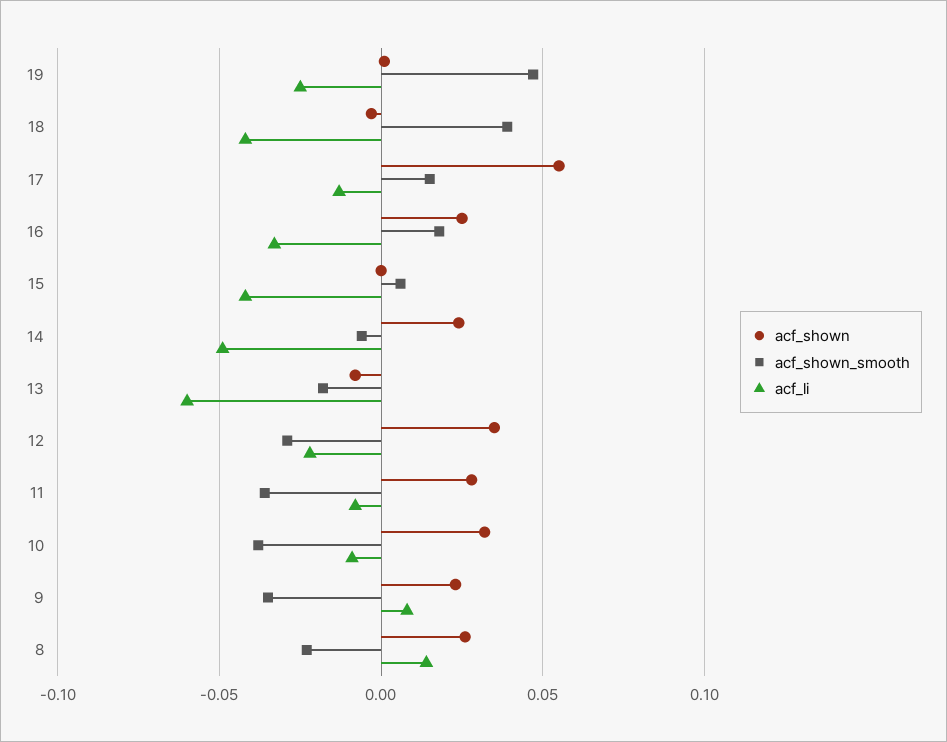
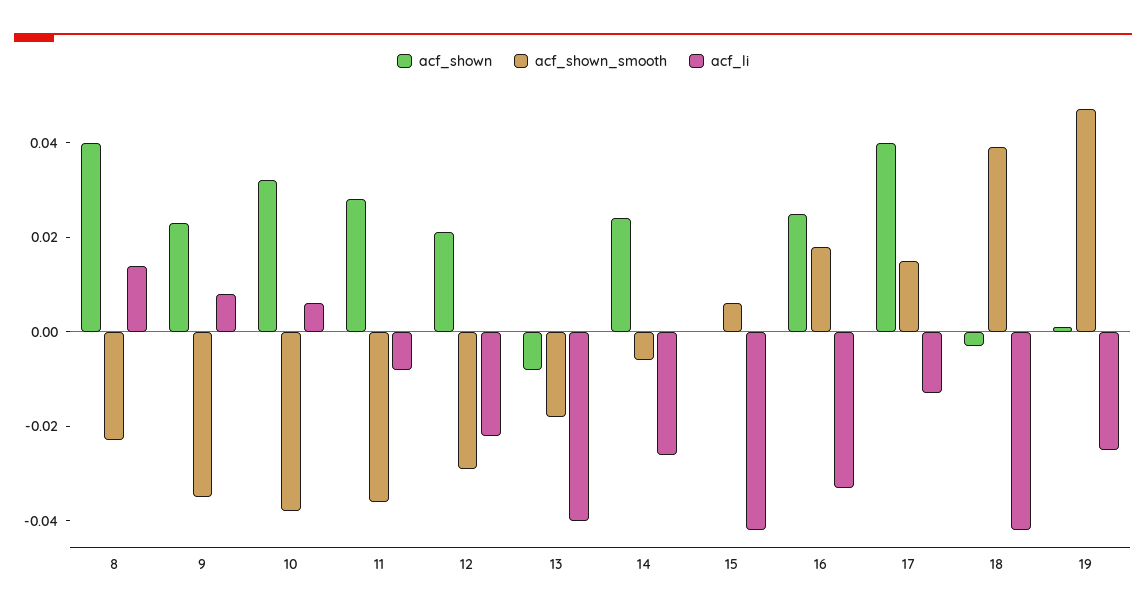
acf_shown, 17: 0.055 -> 0.04
acf_li, 14: -0.05 -> -0.025
acf_li, 13: -0.06 -> -0.04
acf_shown, 12: 0.035 -> 0.02
acf_li, 10: -0.01 -> 0.005
acf_shown, 8: 0.025 -> 0.04

